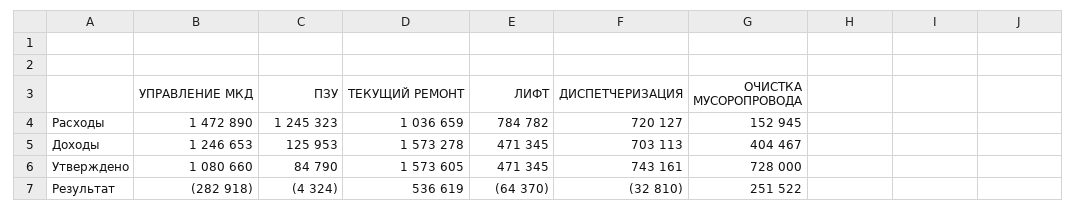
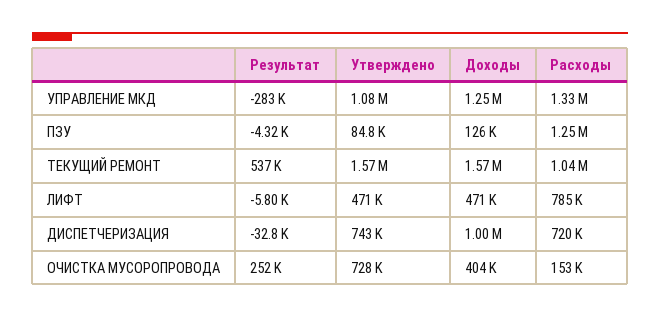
УПРАВЛЕНИЕ МКД, Расходы: 1472890 -> 1330000
ДИСПЕТЧЕРИЗАЦИЯ, Доходы: 703113 -> 1000000
ЛИФТ, Результат: -64370 -> -5800

